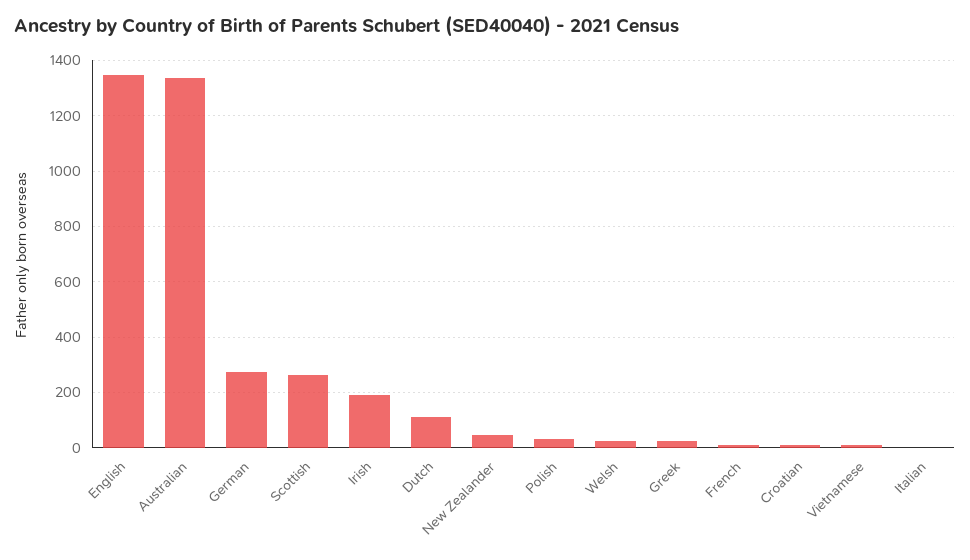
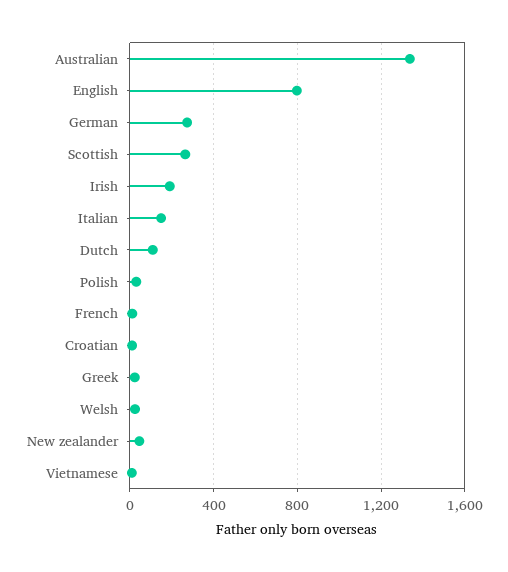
English: 1350 -> 800
Italian: 0 -> 150

